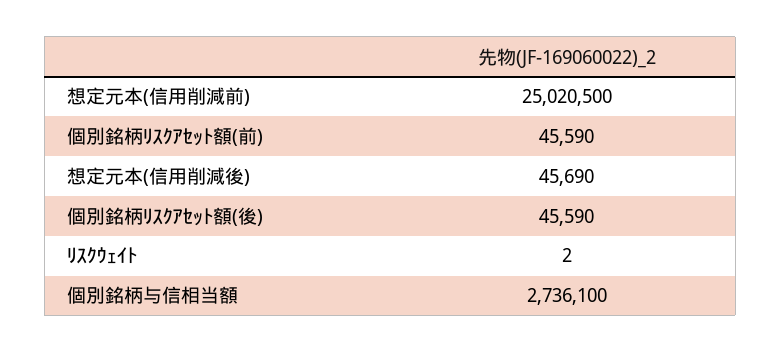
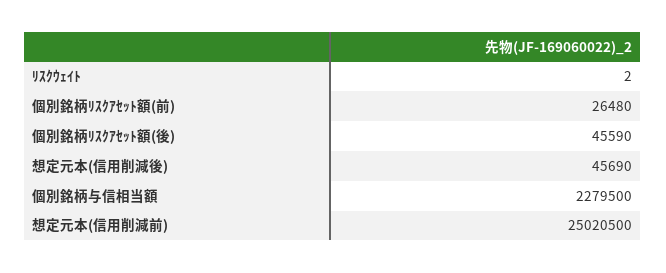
個別銘柄ﾘｽｸｱｾｯﾄ額(前): 45590 -> 26480
個別銘柄与信相当額: 2736100 -> 2279500

